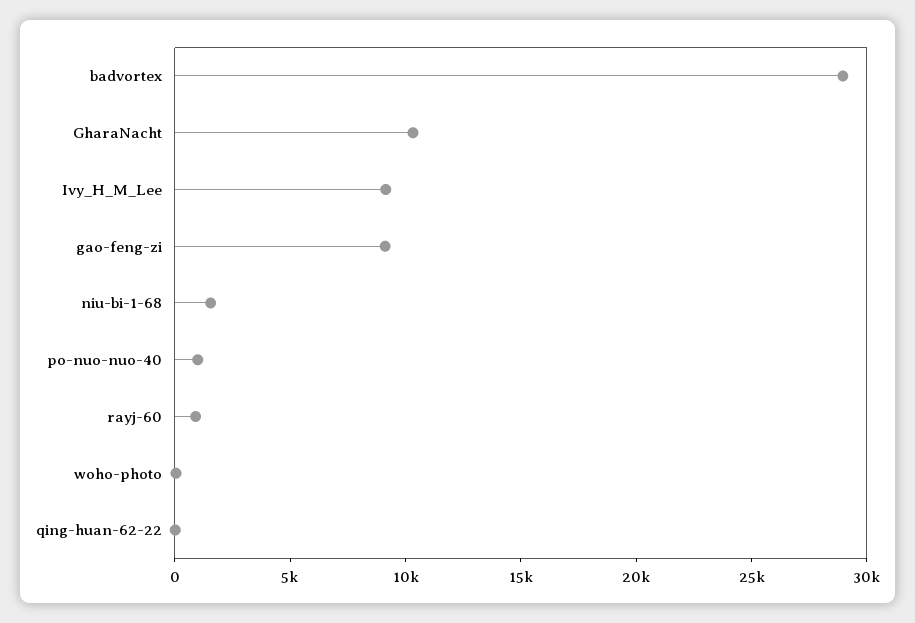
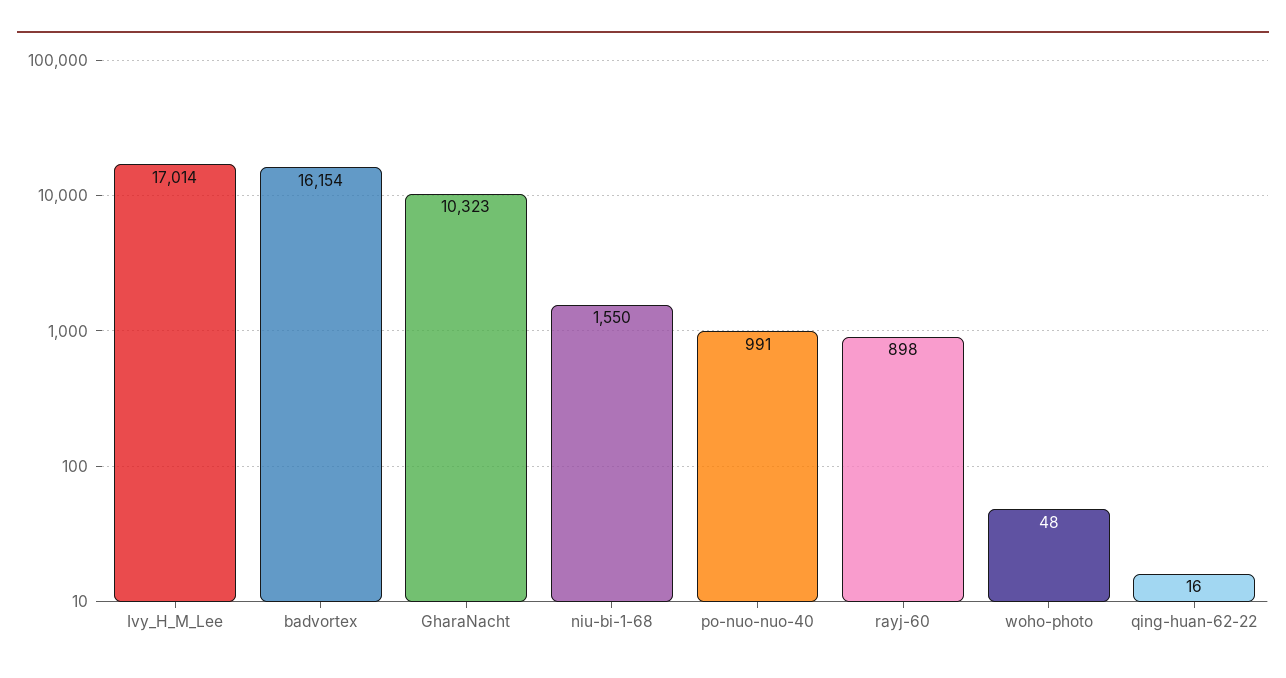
badvortex: 29000 -> 16154
Ivy_H_M_Lee: 9000 -> 17014
gao-feng-zi: 9000 -> none

